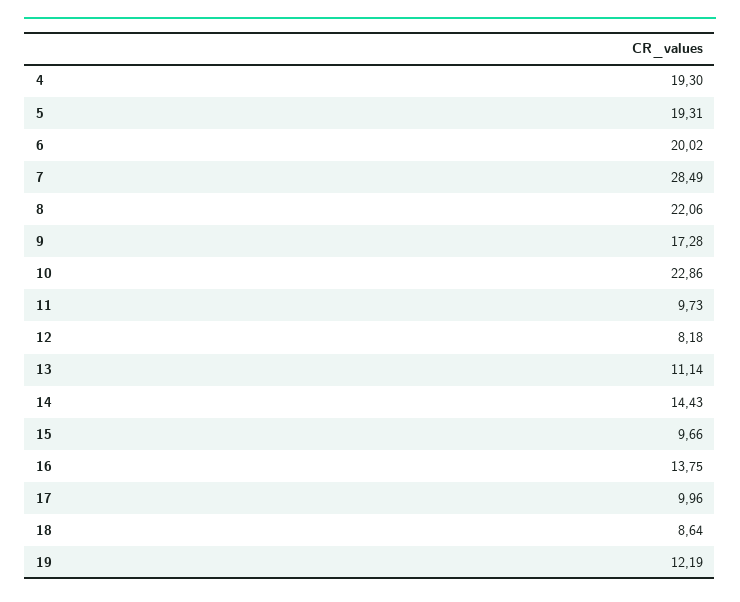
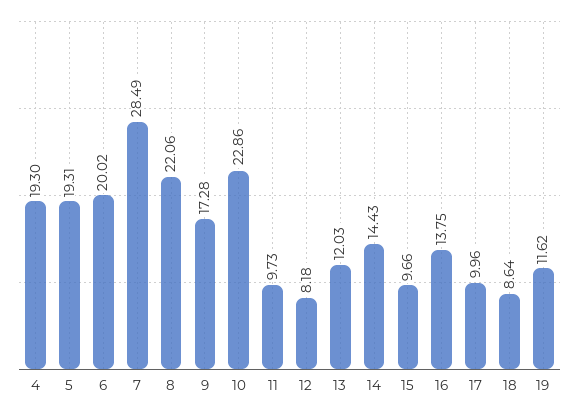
13: 11.14 -> 12.03
19: 12.19 -> 11.62

